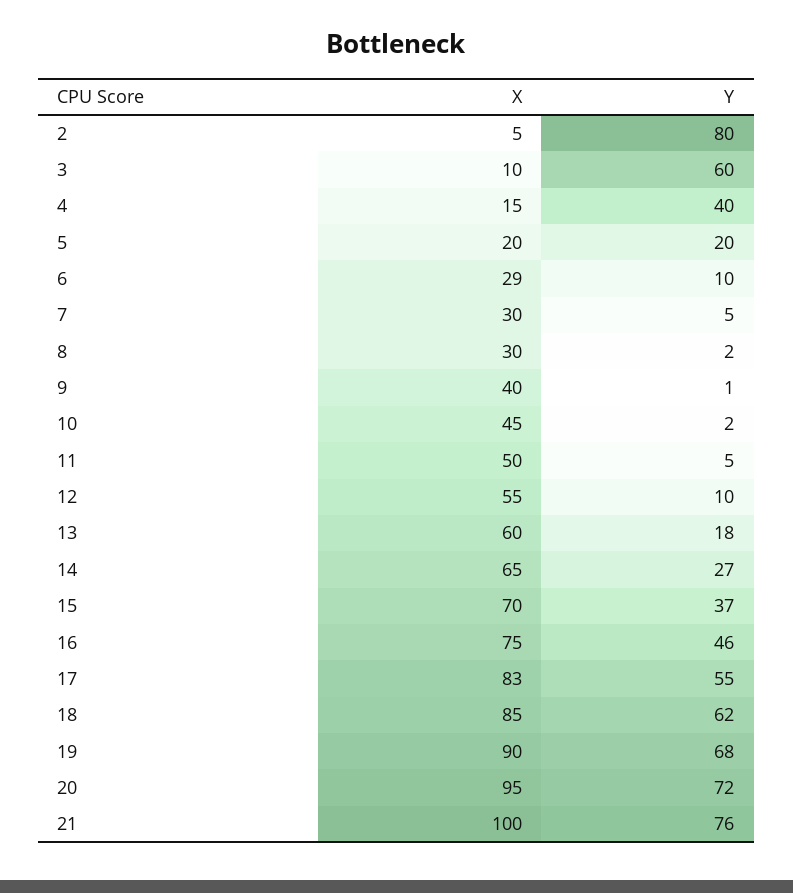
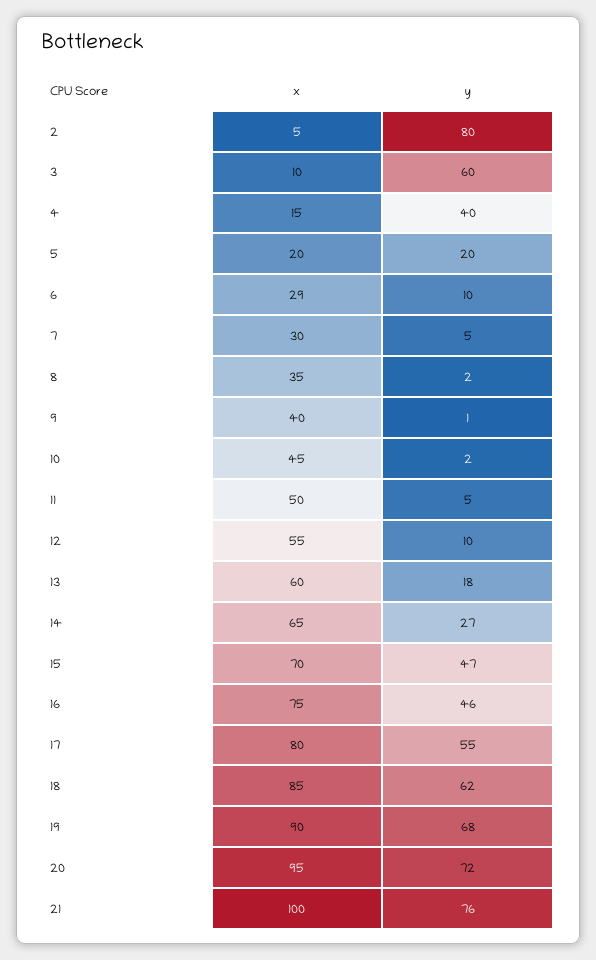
X, 8: 30 -> 35
Y, 15: 37 -> 47
X, 17: 83 -> 80

